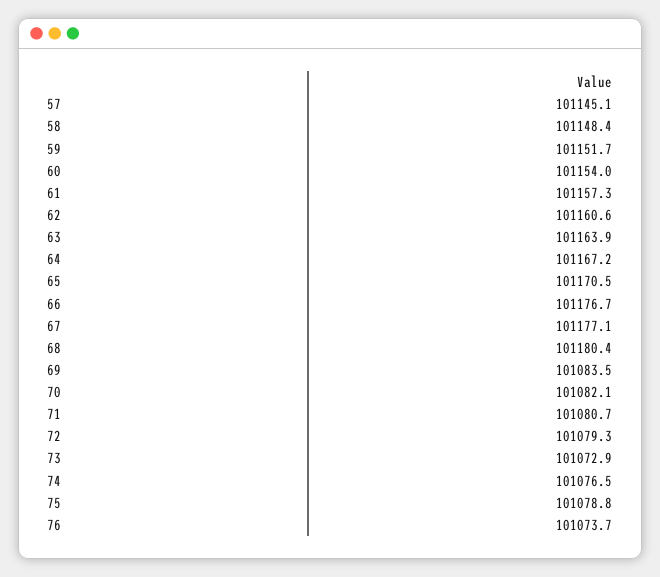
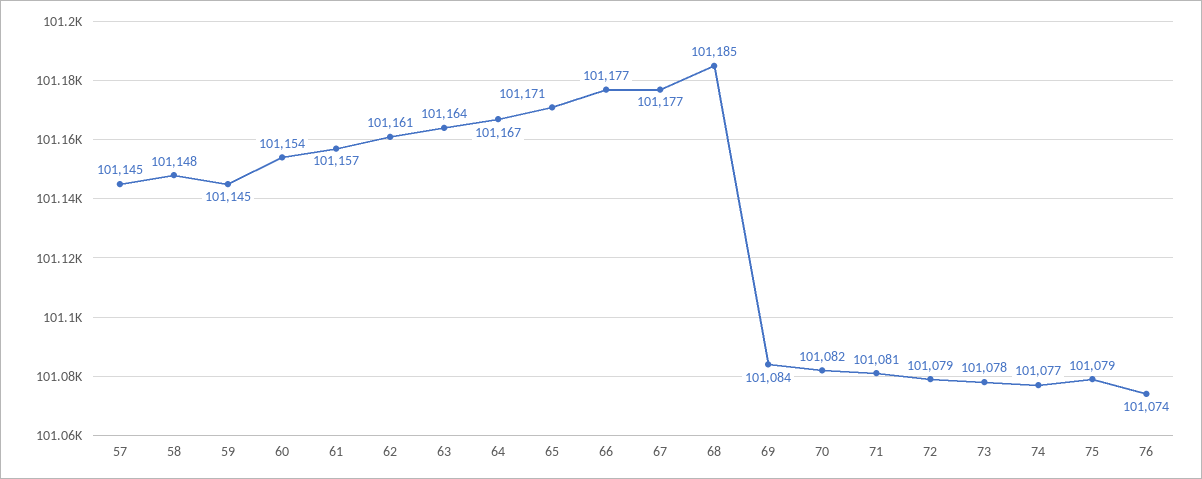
59: 101151.7 -> 101145
68: 101180.4 -> 101185
73: 101072.9 -> 101078

